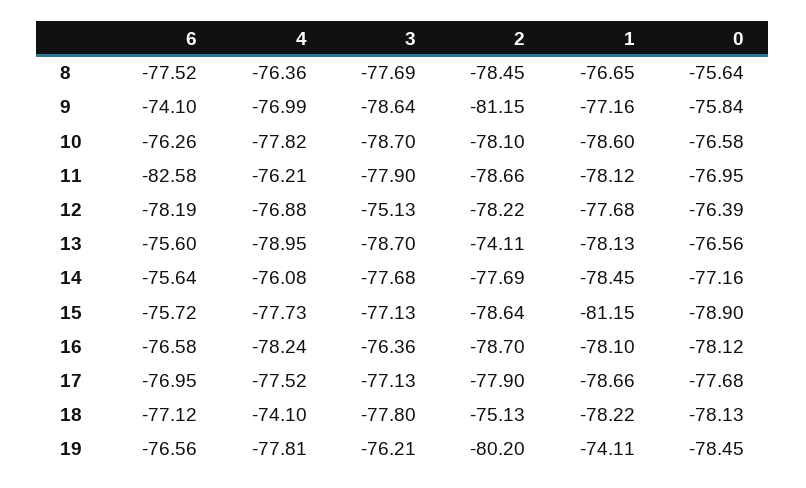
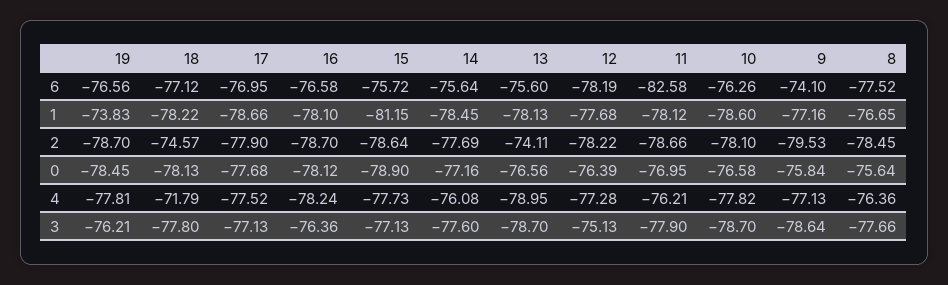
3, 8: -77.69 -> -77.66
4, 9: -76.99 -> -77.13
2, 9: -81.15 -> -79.53
4, 12: -76.88 -> -77.28
3, 14: -77.68 -> -77.6
4, 18: -74.1 -> -71.79
2, 18: -75.13 -> -74.57
2, 19: -80.2 -> -78.7
1, 19: -74.11 -> -73.83

